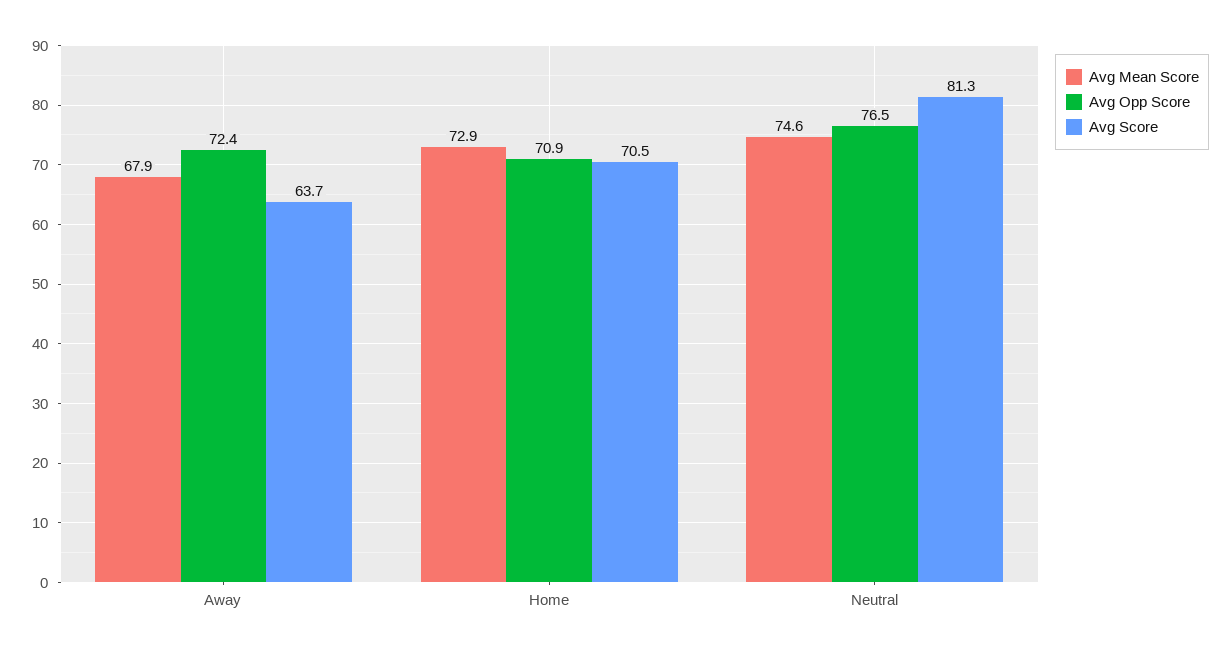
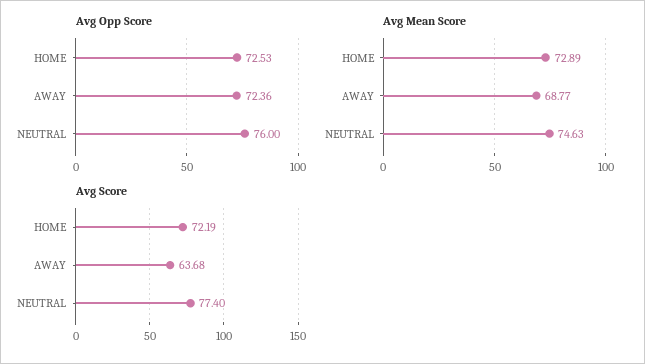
Avg Mean Score, Away: 67.9 -> 68.77
Avg Opp Score, Home: 70.9 -> 72.53
Avg Score, Home: 70.5 -> 72.19
Avg Opp Score, Neutral: 76.5 -> 76
Avg Score, Neutral: 81.3 -> 77.4

